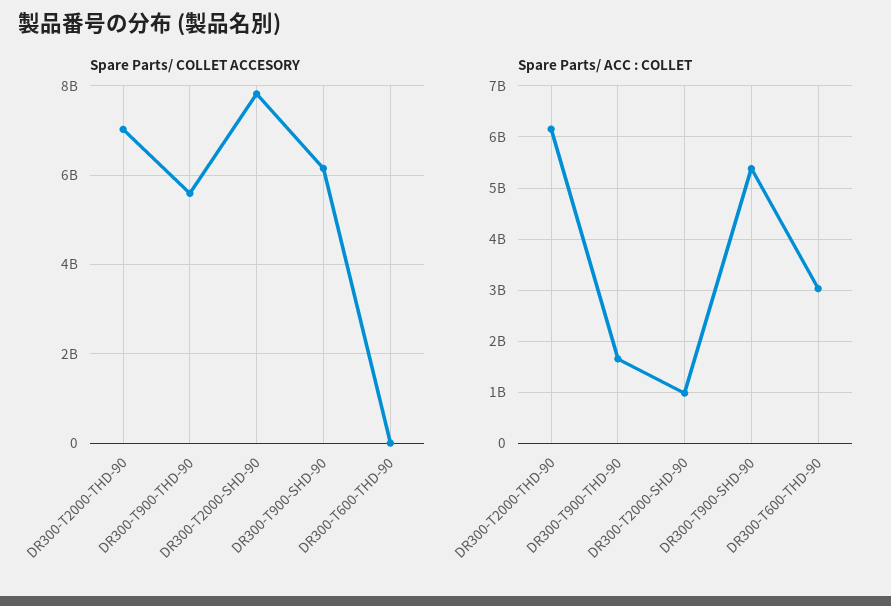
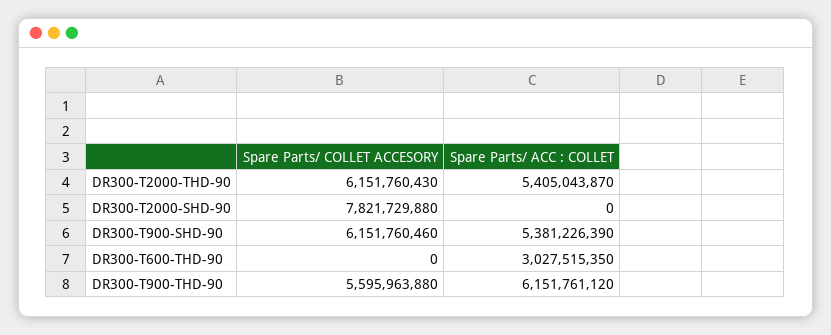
Spare Parts/ COLLET ACCESORY, DR300-T2000-THD-90: 7000000000 -> 6151760430
Spare Parts/ ACC : COLLET, DR300-T2000-THD-90: 6200000000 -> 5405043870
Spare Parts/ ACC : COLLET, DR300-T900-THD-90: 1600000000 -> 6151761120
Spare Parts/ ACC : COLLET, DR300-T2000-SHD-90: 1000000000 -> 0

